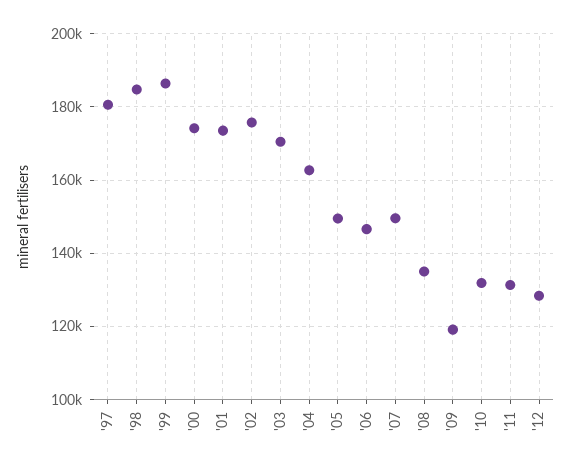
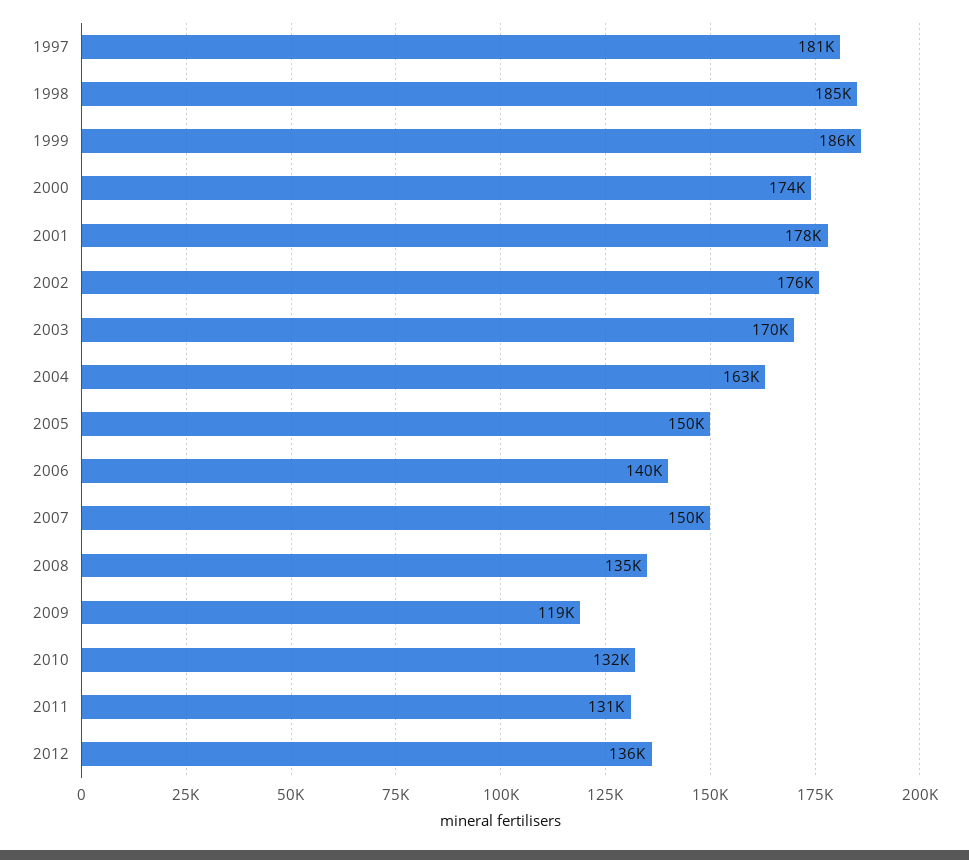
'01: 174000 -> 178000
'06: 146000 -> 140000
'12: 128000 -> 136000

